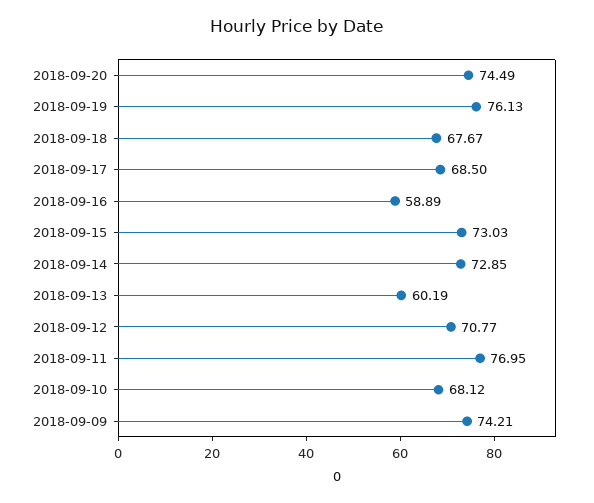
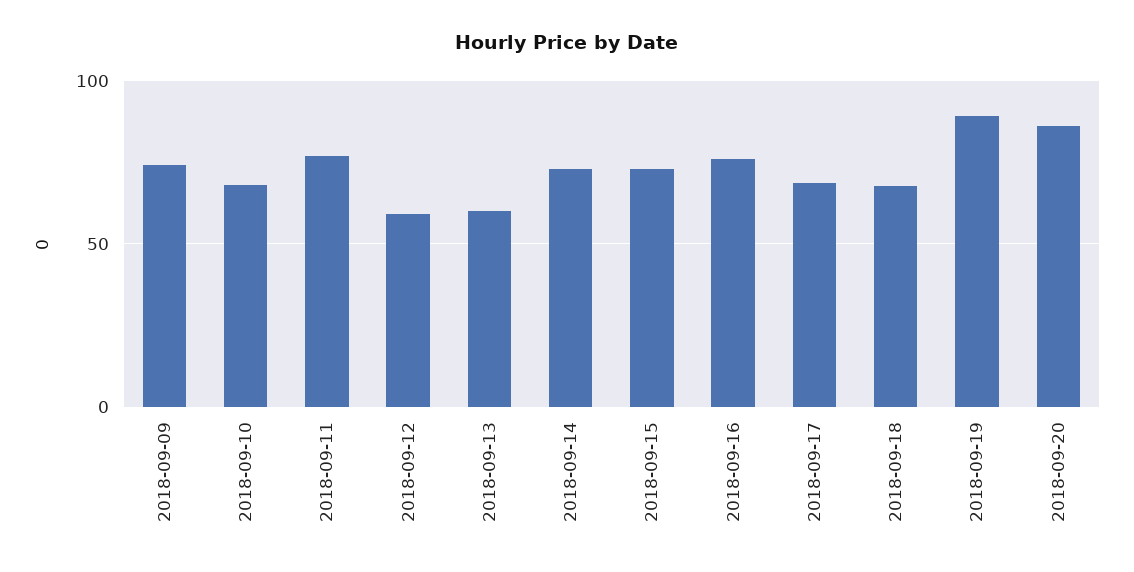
2018-09-20: 74.49 -> 85
2018-09-19: 76.13 -> 90
2018-09-16: 58.89 -> 75
2018-09-12: 70.77 -> 60

